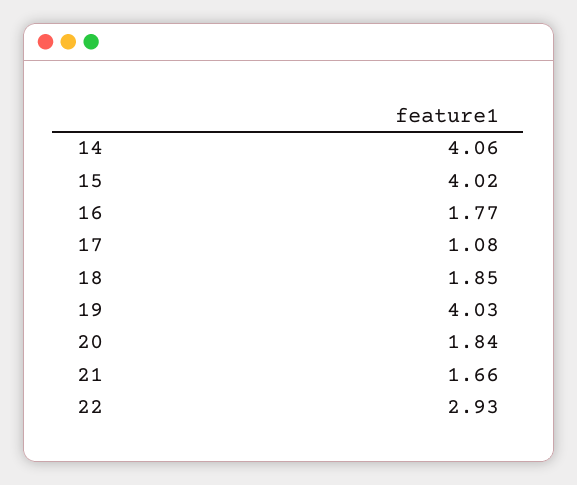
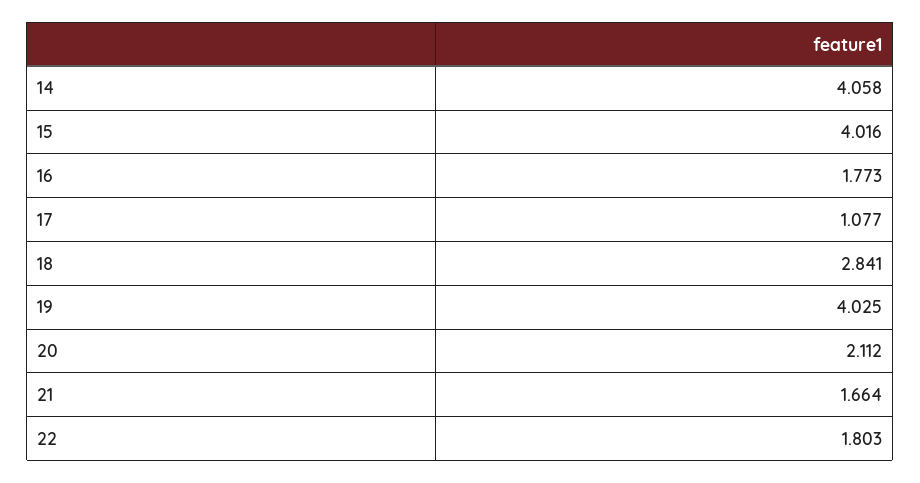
18: 1.85 -> 2.841
20: 1.84 -> 2.112
22: 2.93 -> 1.803

